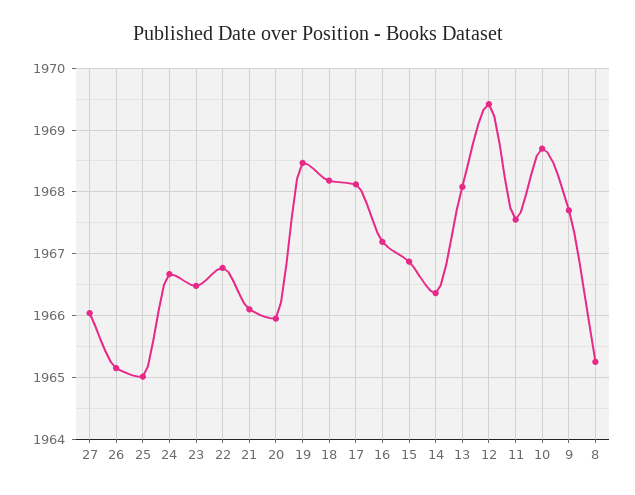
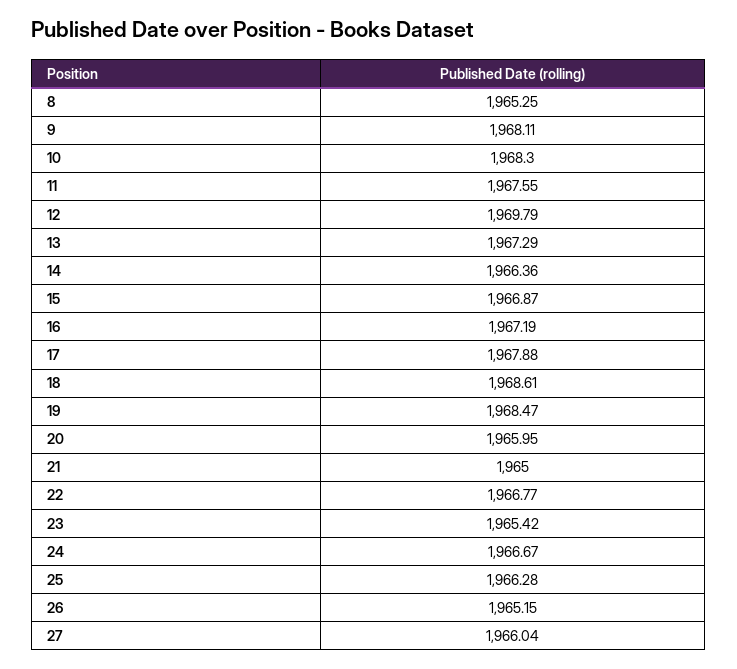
25: 1965 -> 1966.28
23: 1966.5 -> 1965.42
21: 1966.1 -> 1965
18: 1968.2 -> 1968.61
17: 1968.1 -> 1967.88
13: 1968.1 -> 1967.29
12: 1969.4 -> 1969.79
10: 1968.7 -> 1968.3
9: 1967.7 -> 1968.11

